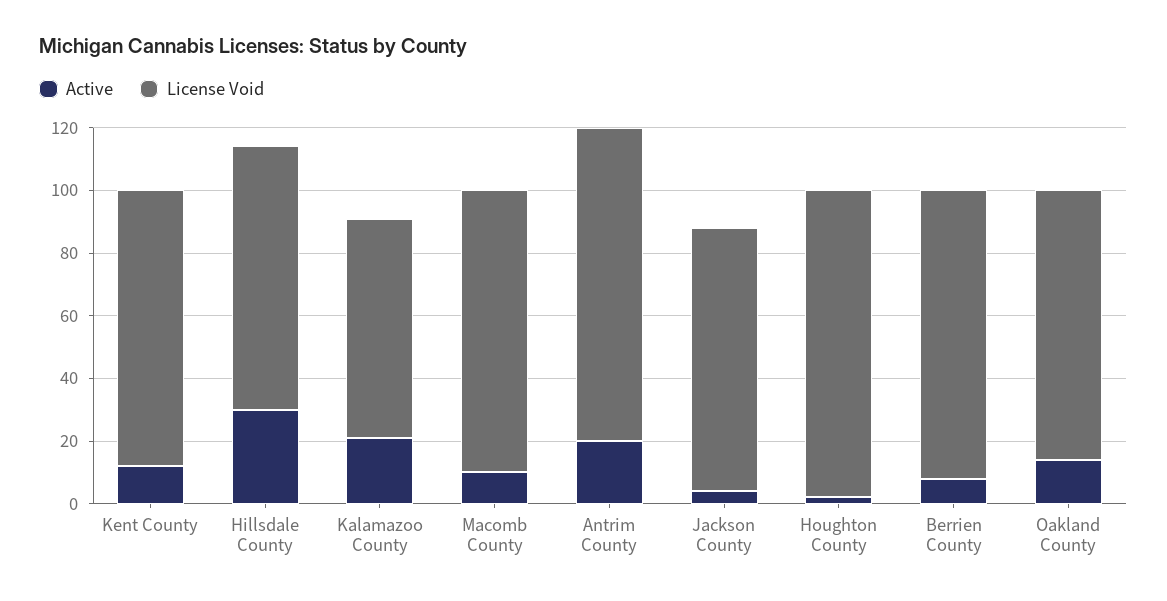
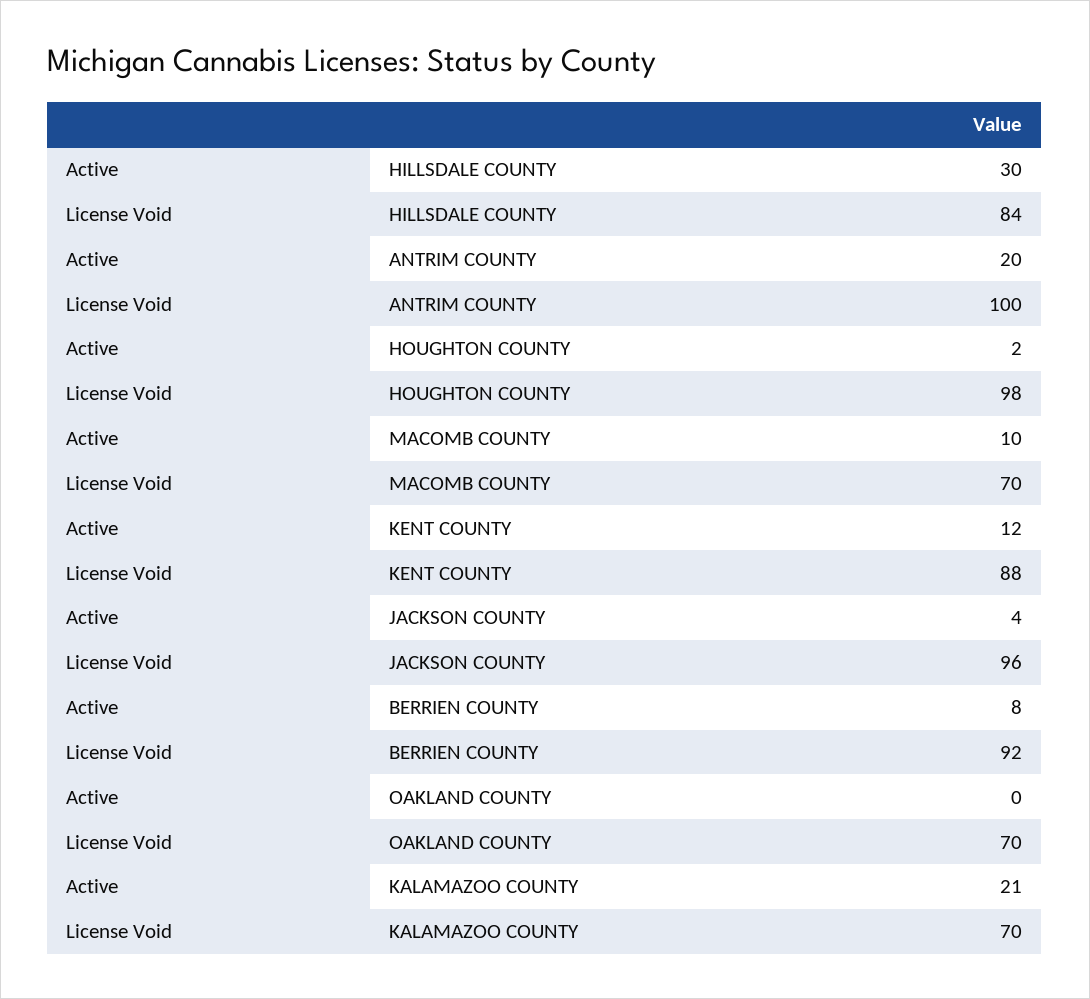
License Void, Macomb County: 90 -> 70
License Void, Jackson County: 85 -> 96
Active, Oakland County: 15 -> 0
License Void, Oakland County: 85 -> 70

